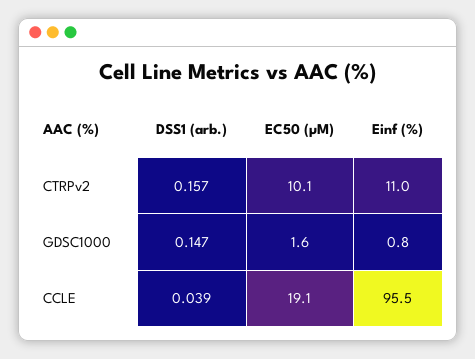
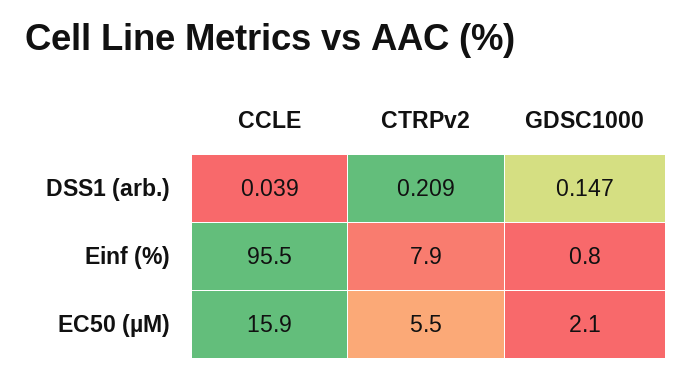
DSS1 (arb.), CTRPv2: 0.157 -> 0.209
EC50 (µM), CTRPv2: 10.1 -> 5.5
Einf (%), CTRPv2: 11 -> 7.9
EC50 (µM), GDSC1000: 1.6 -> 2.1
EC50 (µM), CCLE: 19.1 -> 15.9

